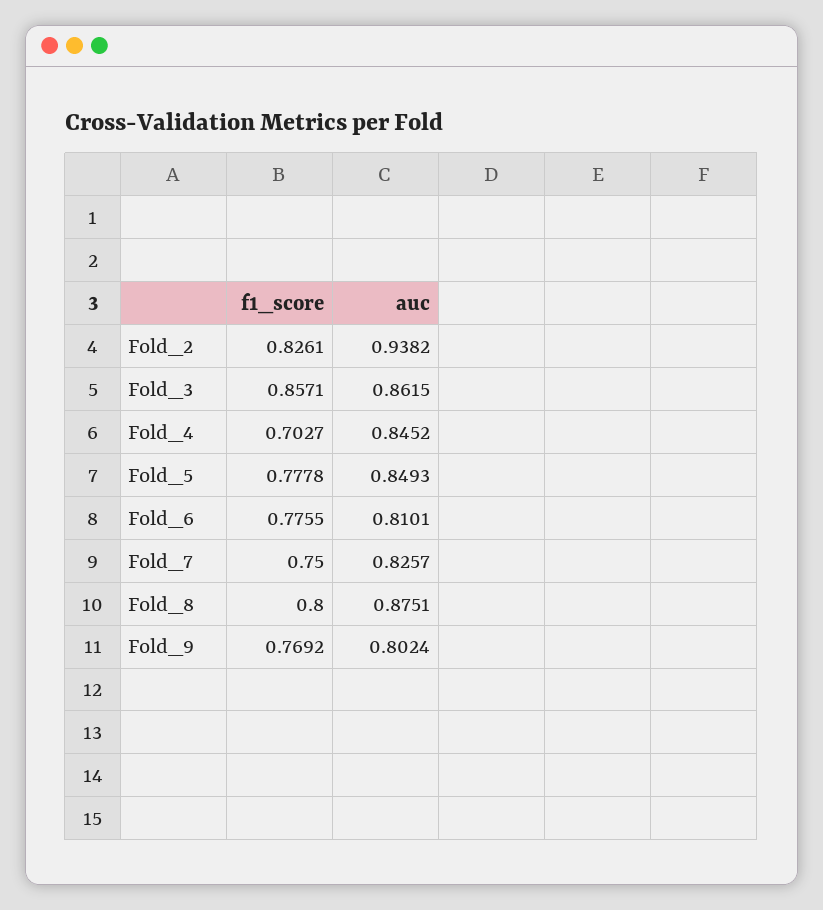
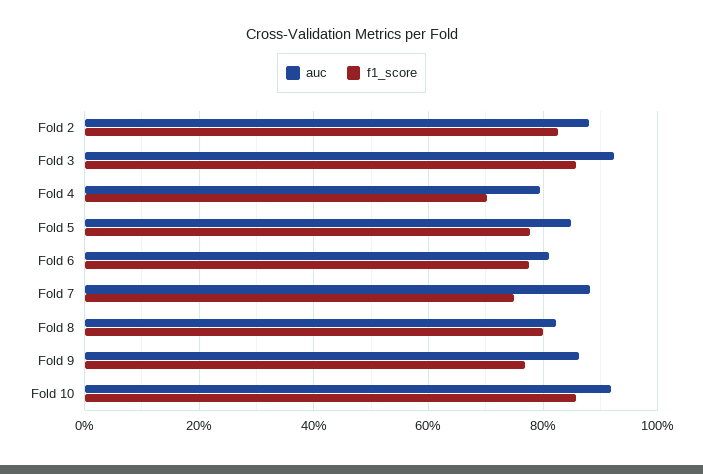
auc, Fold_2: 0.9382 -> 0.88
auc, Fold_3: 0.8615 -> 0.92
auc, Fold_4: 0.8452 -> 0.8
auc, Fold_7: 0.8257 -> 0.88
auc, Fold_8: 0.8751 -> 0.82
auc, Fold_9: 0.8024 -> 0.86
auc, Fold 10: none -> 0.92
f1_score, Fold 10: none -> 0.86

